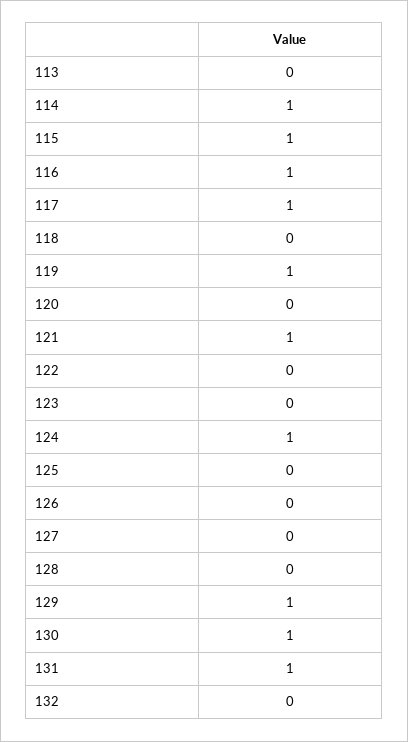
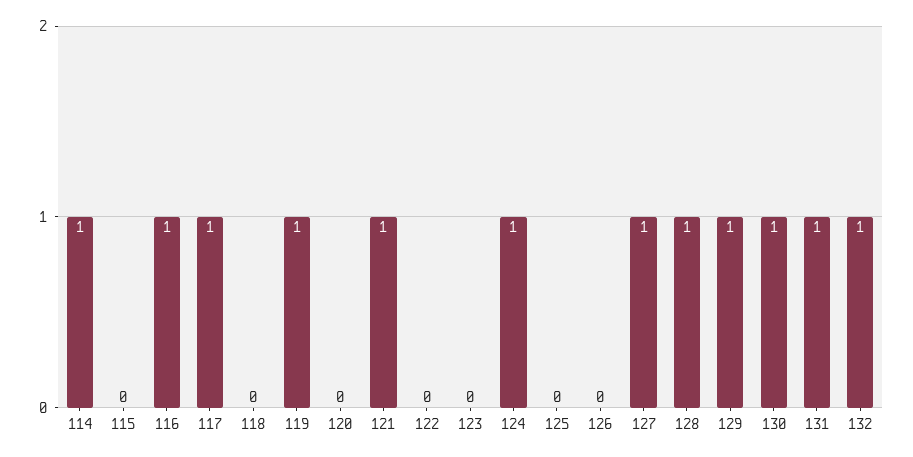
113: 0 -> none
115: 1 -> 0
127: 0 -> 1
128: 0 -> 1
132: 0 -> 1

